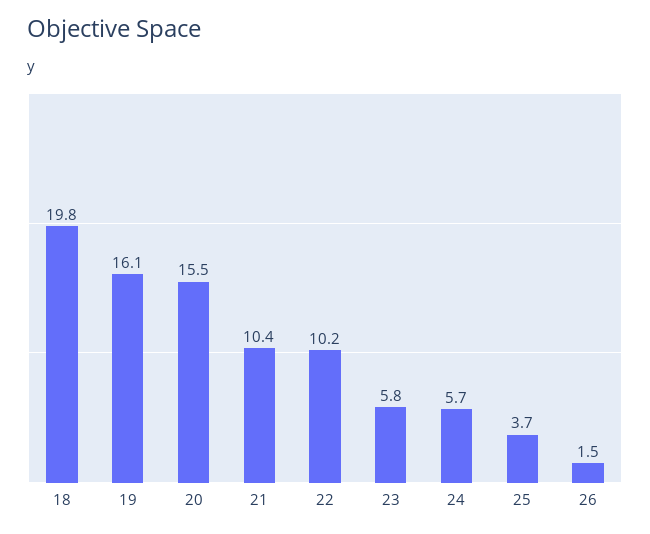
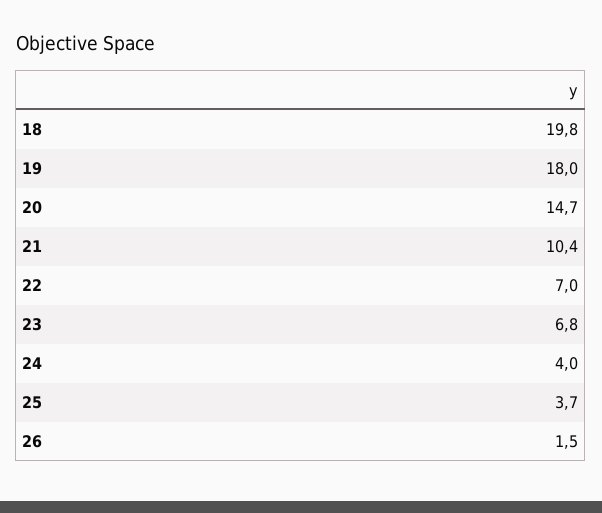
19: 16.1 -> 18
20: 15.5 -> 14.7
22: 10.2 -> 7
23: 5.8 -> 6.8
24: 5.7 -> 4

